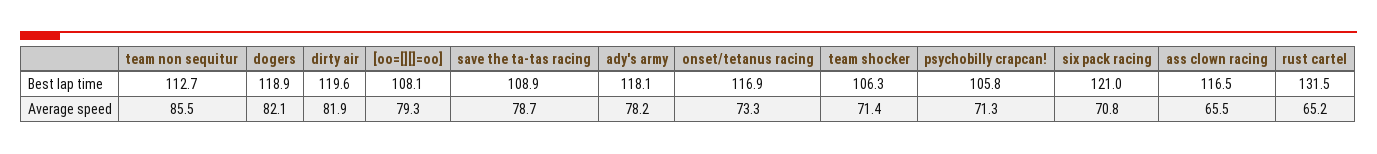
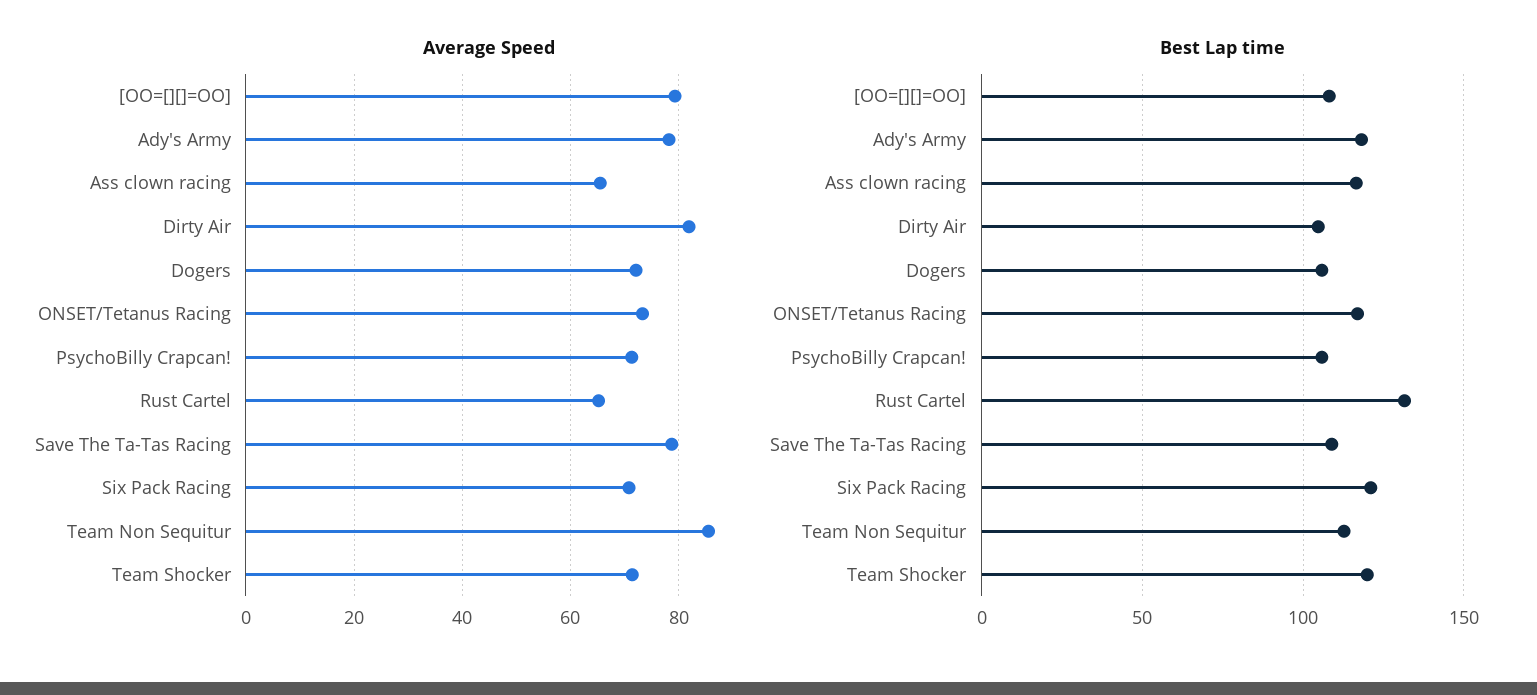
Best lap time, dogers: 118.9 -> 105
Best lap time, dirty air: 119.6 -> 105
Best lap time, team shocker: 106.3 -> 120
Average speed, dogers: 82.1 -> 72

